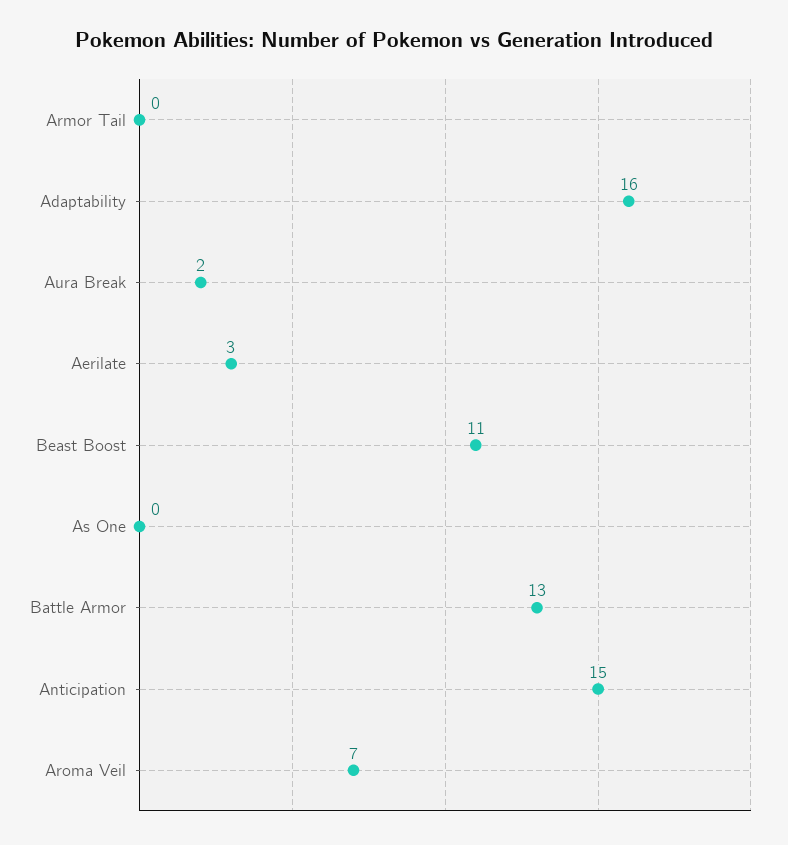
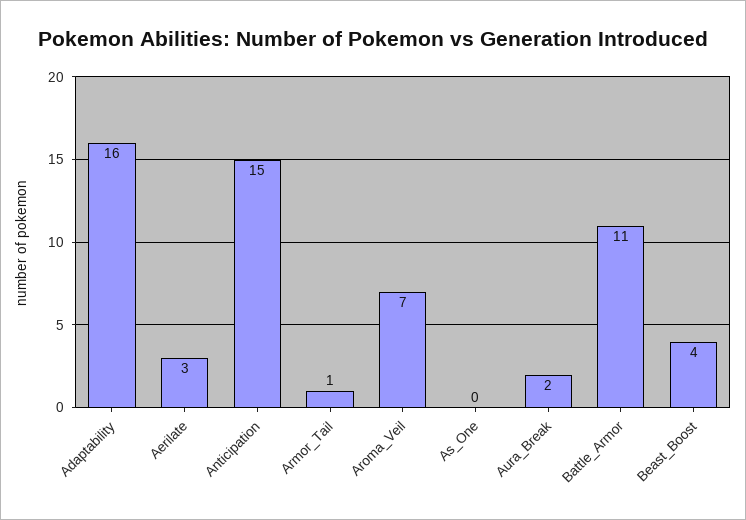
Armor Tail: 0 -> 1
Beast Boost: 11 -> 4
Battle Armor: 13 -> 11

